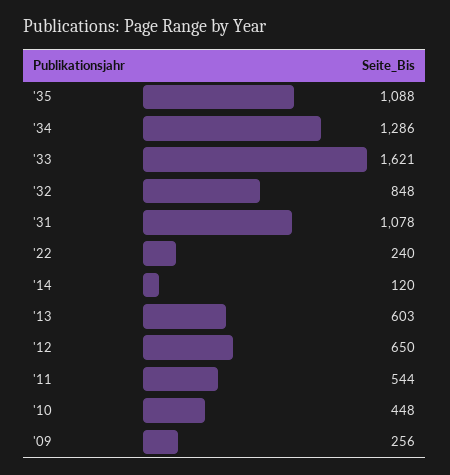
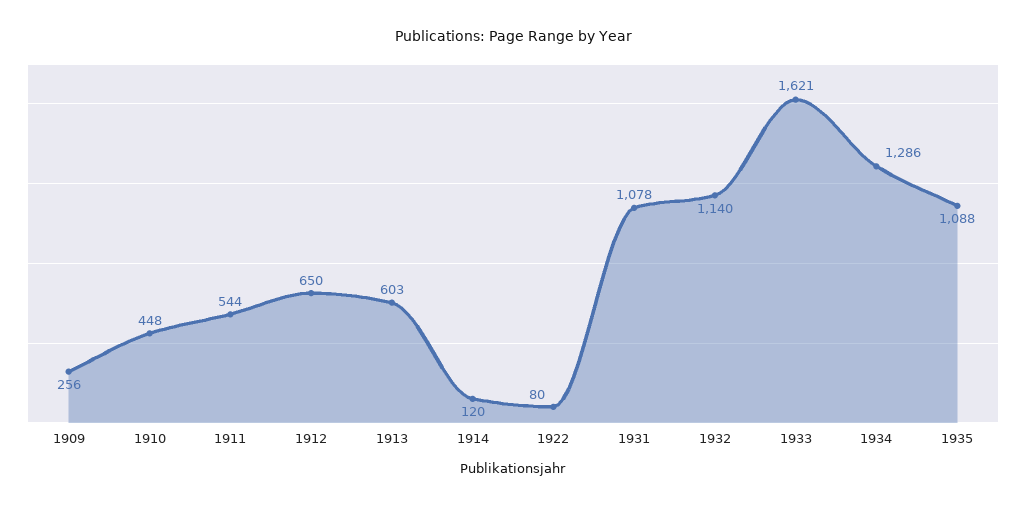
'32: 848 -> 1140
'22: 240 -> 80

